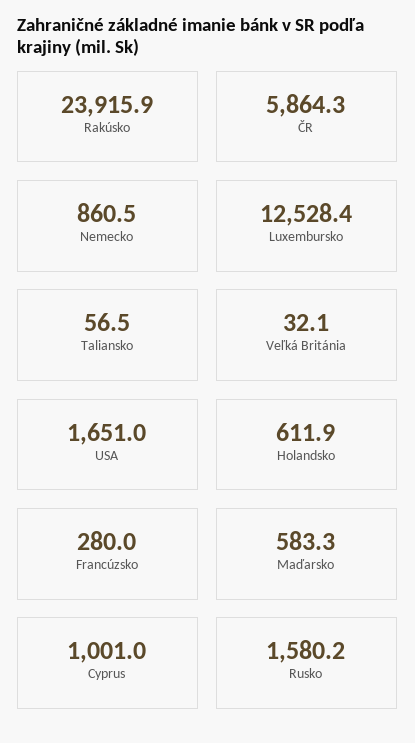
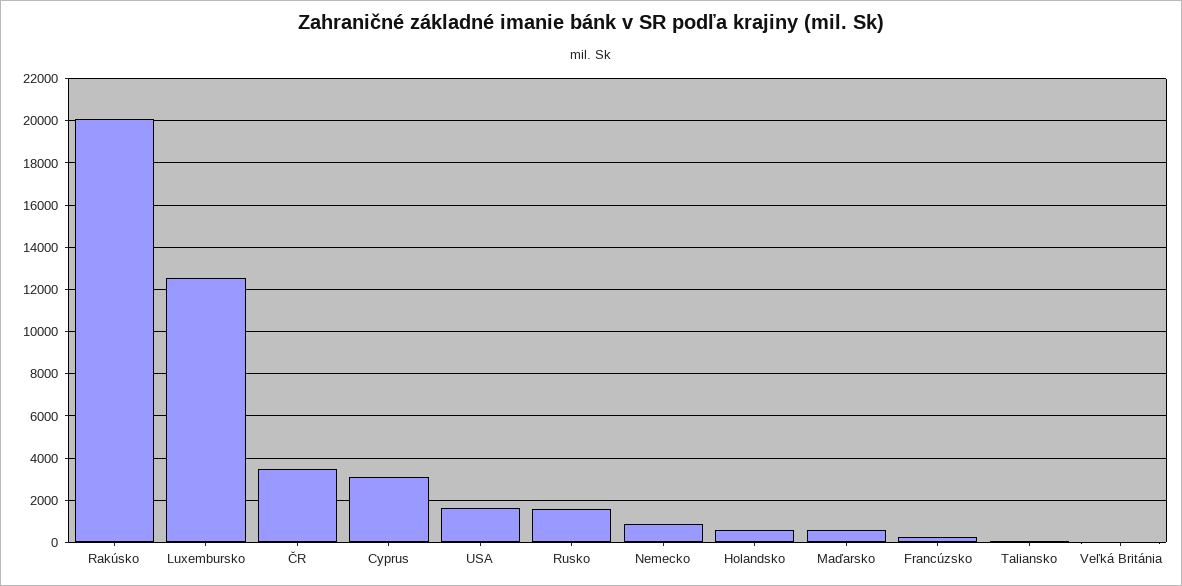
Rakúsko: 23915.9 -> 20000
ČR: 5864.3 -> 3500
Cyprus: 1001 -> 3000

